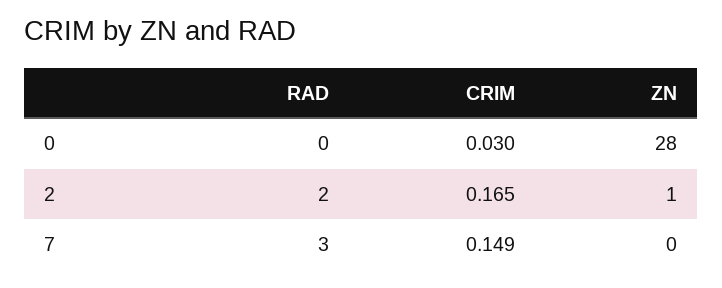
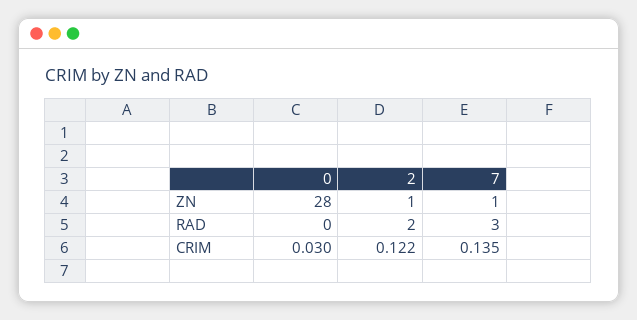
CRIM, 2: 0.165 -> 0.122
CRIM, 7: 0.149 -> 0.135
ZN, 7: 0 -> 1

